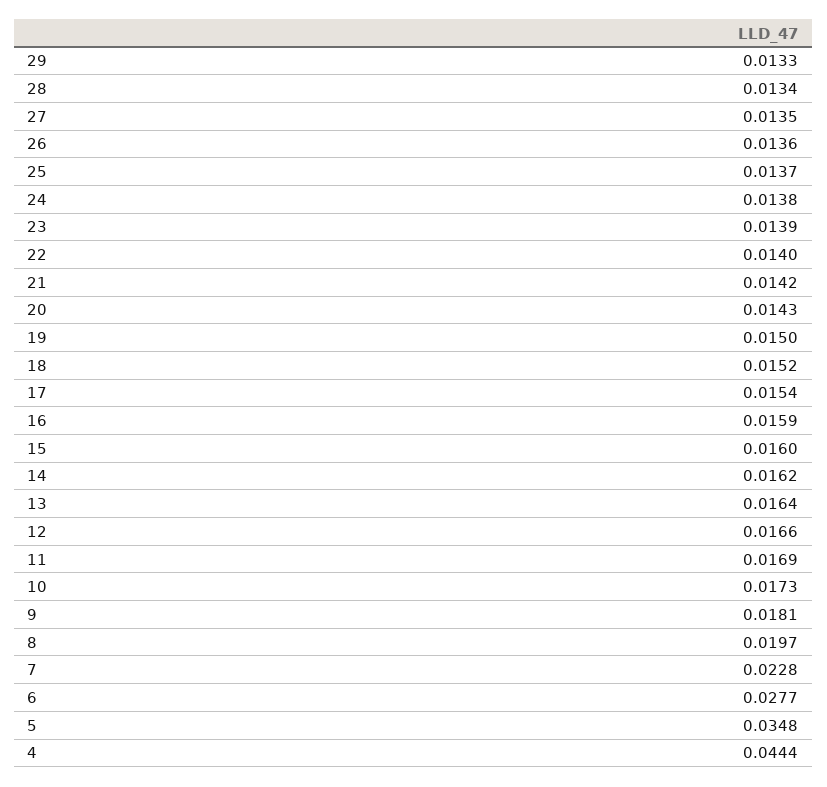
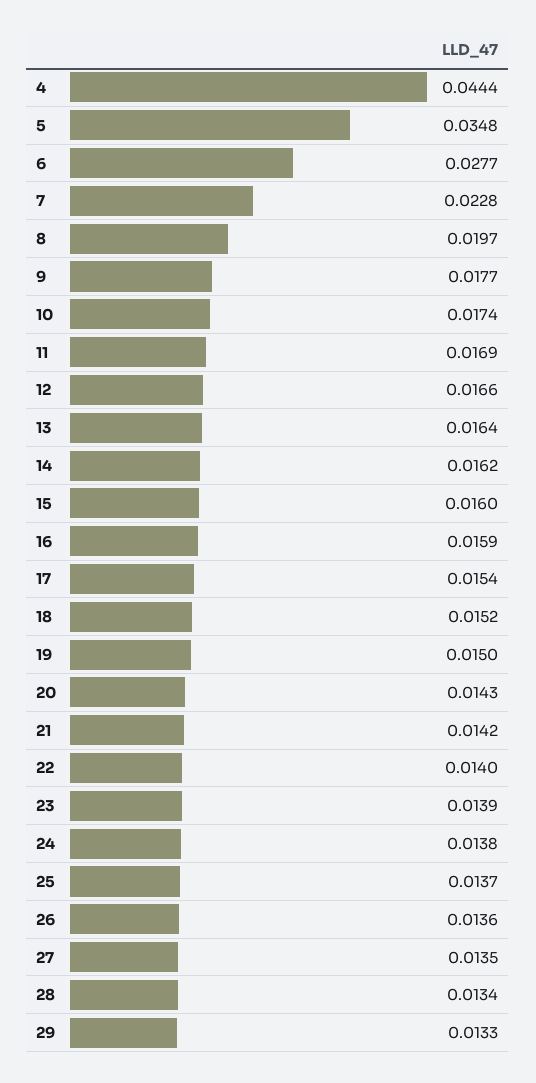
10: 0.0173 -> 0.0174
9: 0.0181 -> 0.0177

